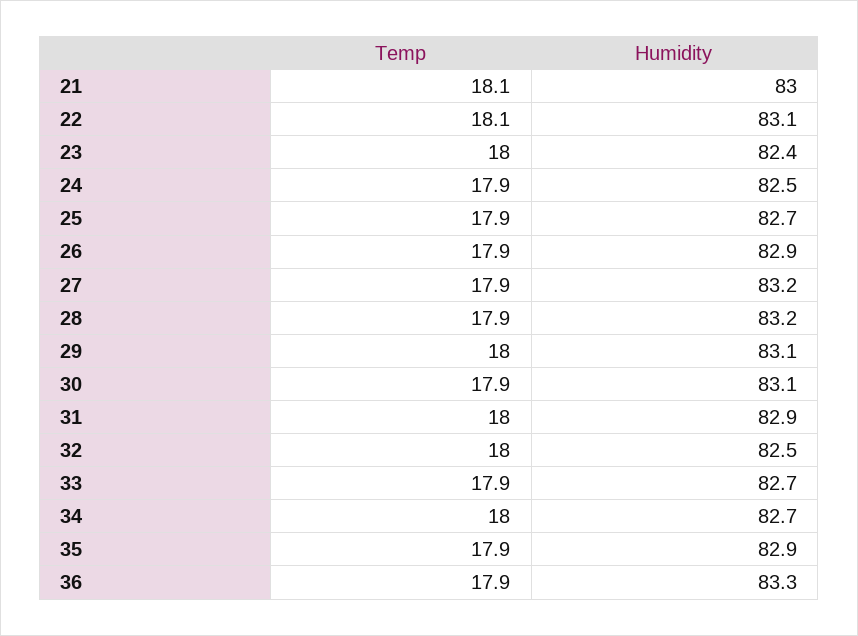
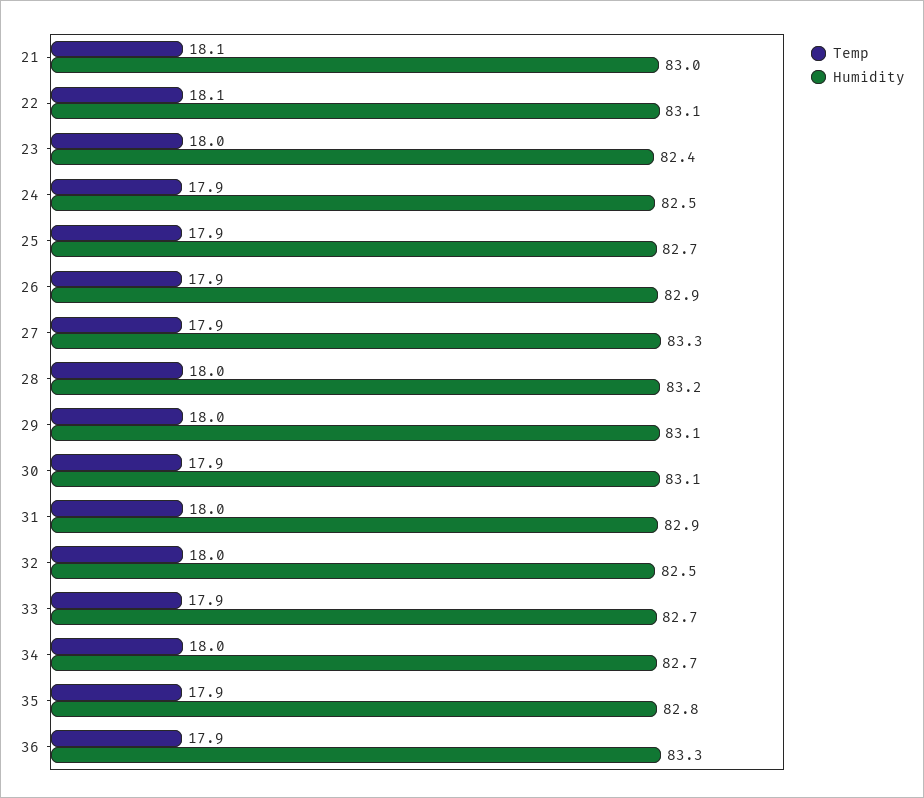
Humidity, 27: 83.2 -> 83.3
Temp, 28: 17.9 -> 18
Humidity, 35: 82.9 -> 82.8

